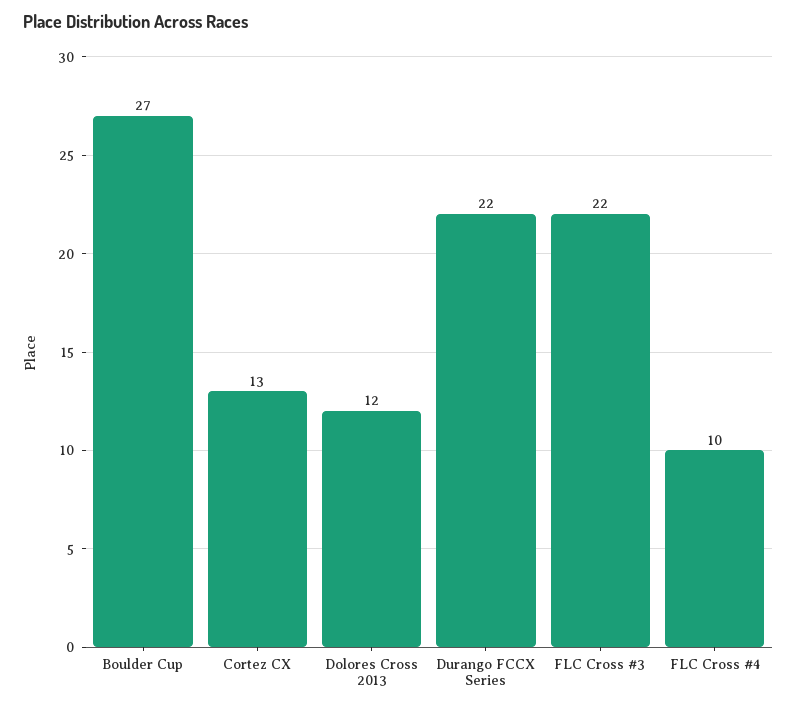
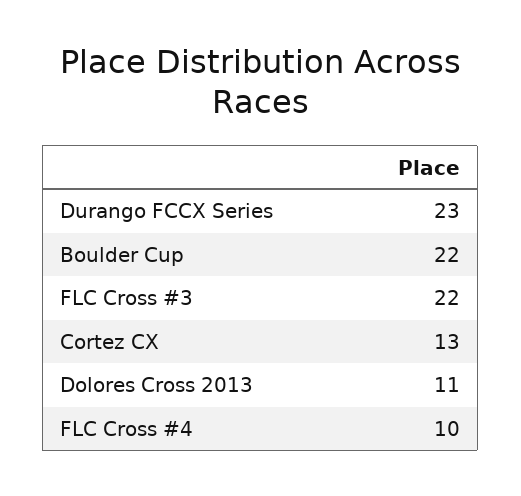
Boulder Cup: 27 -> 22
Dolores Cross 2013: 12 -> 11
Durango FCCX Series: 22 -> 23

